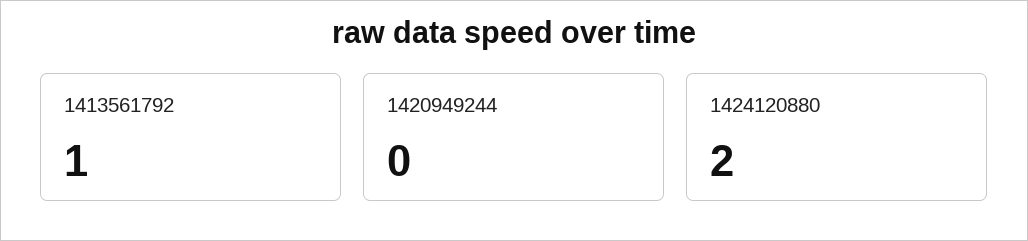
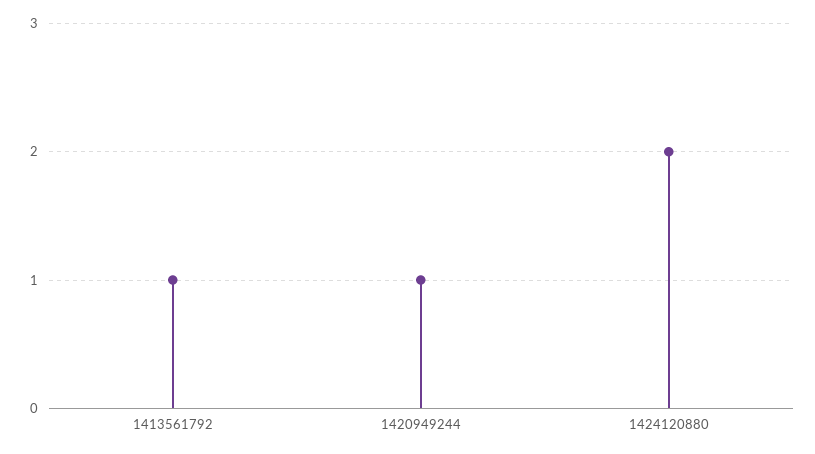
1420949244: 0 -> 1

